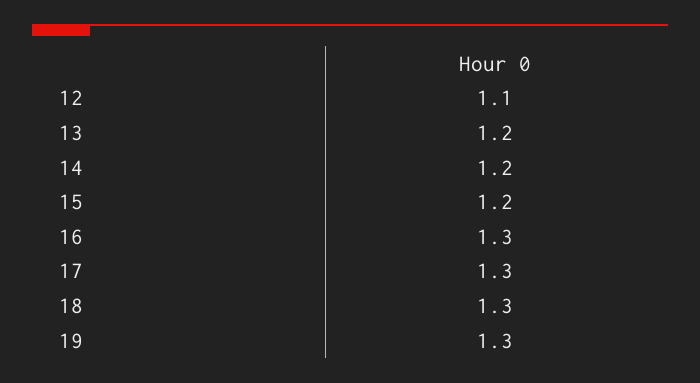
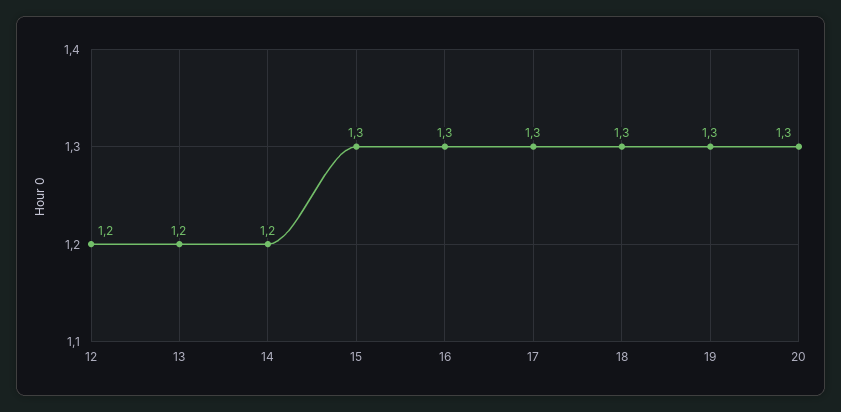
12: 1.1 -> 1.2
15: 1.2 -> 1.3
20: none -> 1.3

